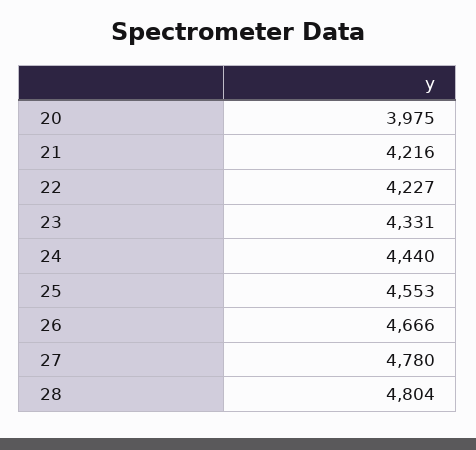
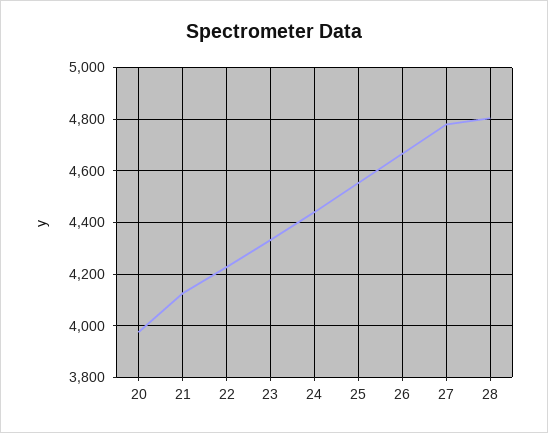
21: 4216 -> 4125

